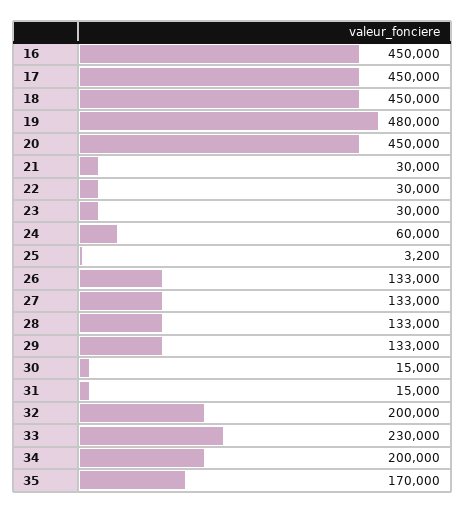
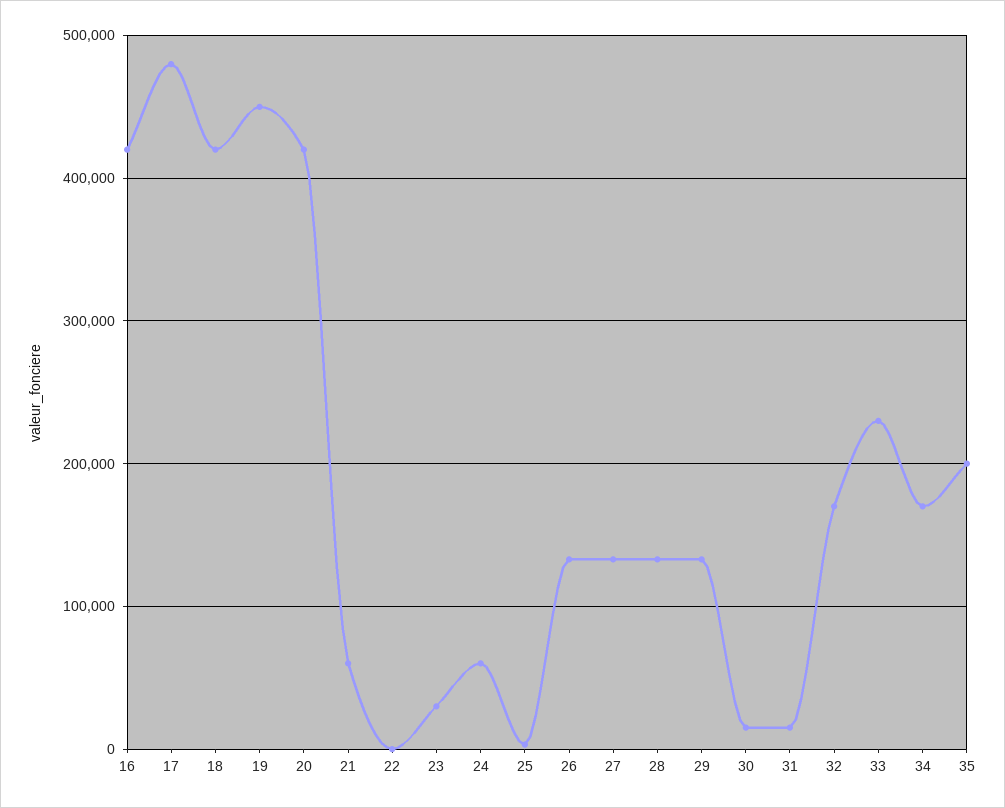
16: 450000 -> 420000
17: 450000 -> 480000
18: 450000 -> 420000
19: 480000 -> 450000
20: 450000 -> 420000
21: 30000 -> 60000
22: 30000 -> 0
32: 200000 -> 170000
34: 200000 -> 170000
35: 170000 -> 200000

